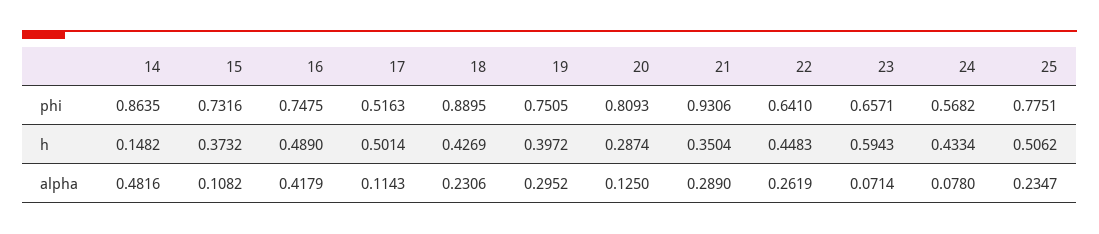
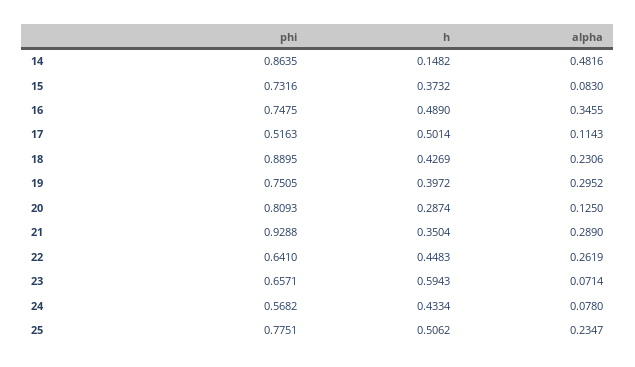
21, phi: 0.9306 -> 0.9288
15, alpha: 0.1082 -> 0.083
16, alpha: 0.4179 -> 0.3455

